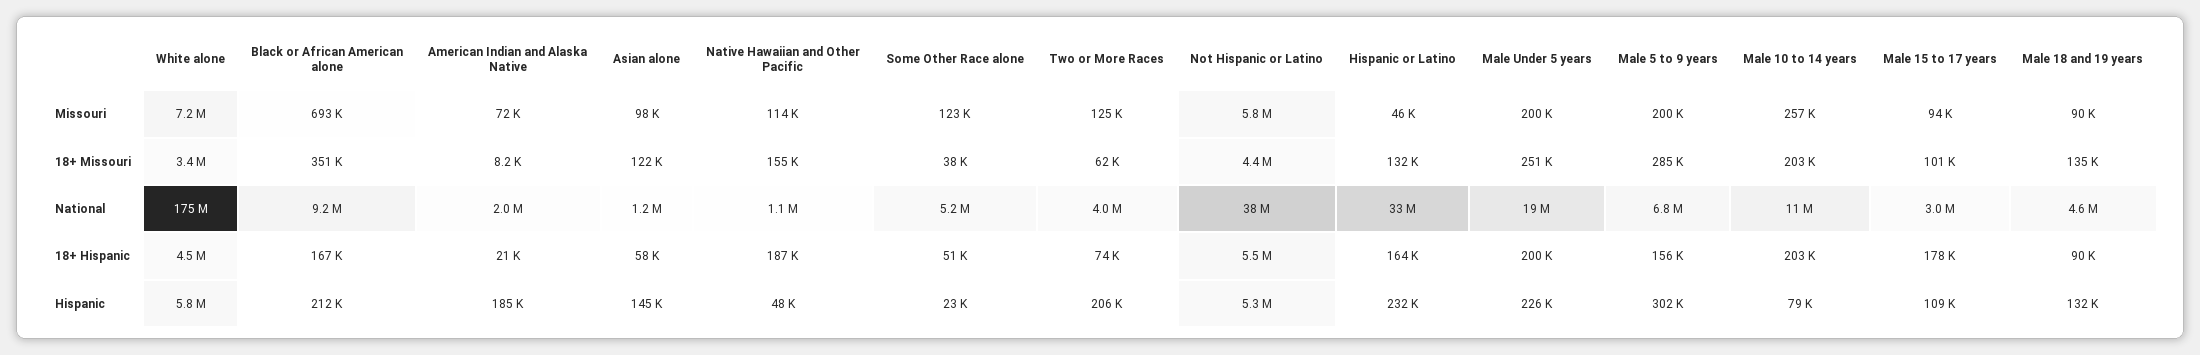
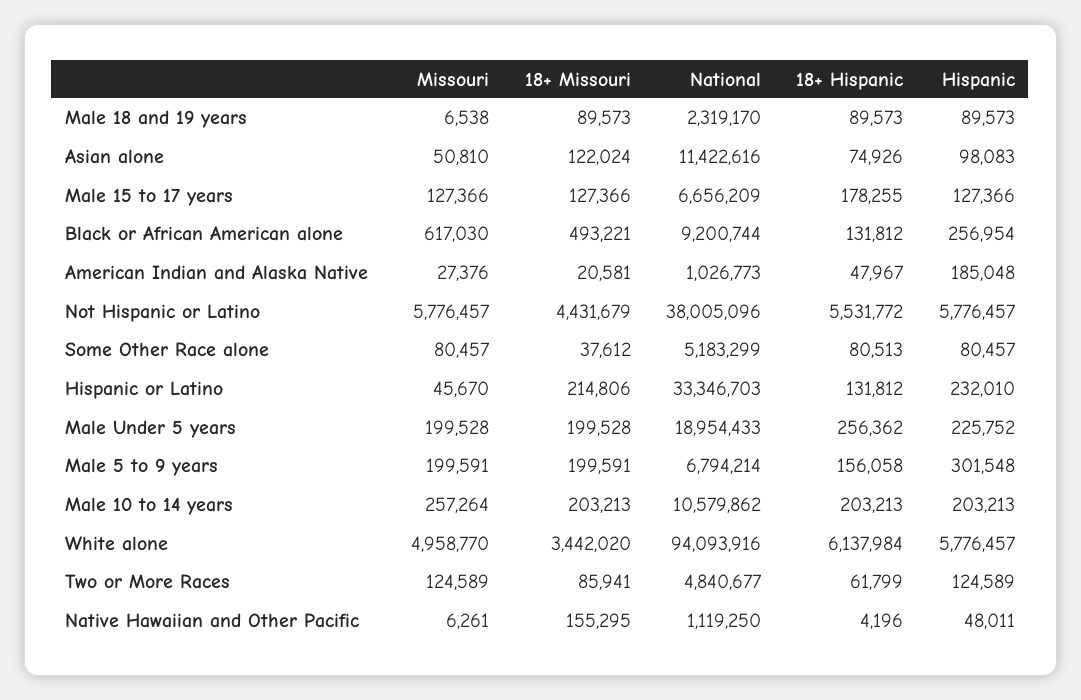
White alone, Missouri: 7200000 -> 4958770
Black or African American alone, Missouri: 693000 -> 617030
American Indian and Alaska Native, Missouri: 72000 -> 27376
Asian alone, Missouri: 98000 -> 50810
Native Hawaiian and Other Pacific, Missouri: 114000 -> 6261
Some Other Race alone, Missouri: 123000 -> 80457
Male 15 to 17 years, Missouri: 94000 -> 127366
Male 18 and 19 years, Missouri: 90000 -> 6538
Black or African American alone, 18+ Missouri: 351000 -> 493221
American Indian and Alaska Native, 18+ Missouri: 8200 -> 20581
Two or More Races, 18+ Missouri: 62000 -> 85941
Hispanic or Latino, 18+ Missouri: 132000 -> 214806
Male Under 5 years, 18+ Missouri: 251000 -> 199528
Male 5 to 9 years, 18+ Missouri: 285000 -> 199591
Male 15 to 17 years, 18+ Missouri: 101000 -> 127366
Male 18 and 19 years, 18+ Missouri: 135000 -> 89573
White alone, National: 175000000 -> 94093916
American Indian and Alaska Native, National: 2000000 -> 1026773
Asian alone, National: 1200000 -> 11422616
Two or More Races, National: 4000000 -> 4840677
Male 15 to 17 years, National: 3000000 -> 6656209
Male 18 and 19 years, National: 4600000 -> 2319170
White alone, 18+ Hispanic: 4500000 -> 6137984
Black or African American alone, 18+ Hispanic: 167000 -> 131812
American Indian and Alaska Native, 18+ Hispanic: 21000 -> 47967
Asian alone, 18+ Hispanic: 58000 -> 74926
Native Hawaiian and Other Pacific, 18+ Hispanic: 187000 -> 4196
Some Other Race alone, 18+ Hispanic: 51000 -> 80513
Two or More Races, 18+ Hispanic: 74000 -> 61799
Hispanic or Latino, 18+ Hispanic: 164000 -> 131812
Male Under 5 years, 18+ Hispanic: 200000 -> 256362
Black or African American alone, Hispanic: 212000 -> 256954
Asian alone, Hispanic: 145000 -> 98083
Some Other Race alone, Hispanic: 23000 -> 80457
Two or More Races, Hispanic: 206000 -> 124589
Not Hispanic or Latino, Hispanic: 5300000 -> 5776457
Male 10 to 14 years, Hispanic: 79000 -> 203213
Male 15 to 17 years, Hispanic: 109000 -> 127366
Male 18 and 19 years, Hispanic: 132000 -> 89573

